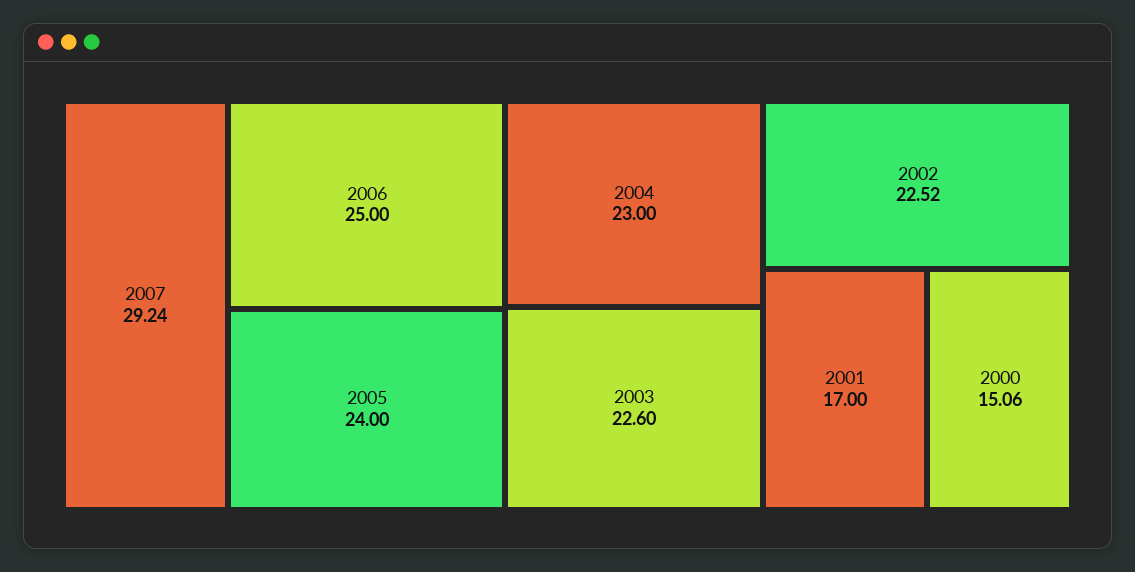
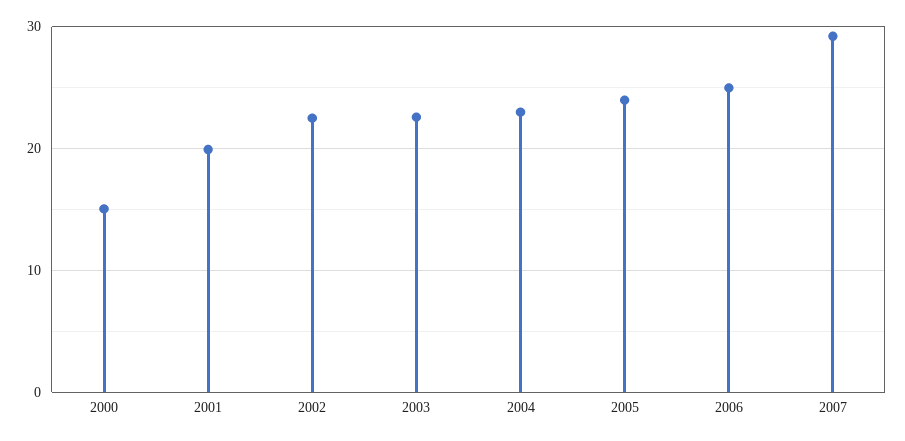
2001: 17 -> 20

